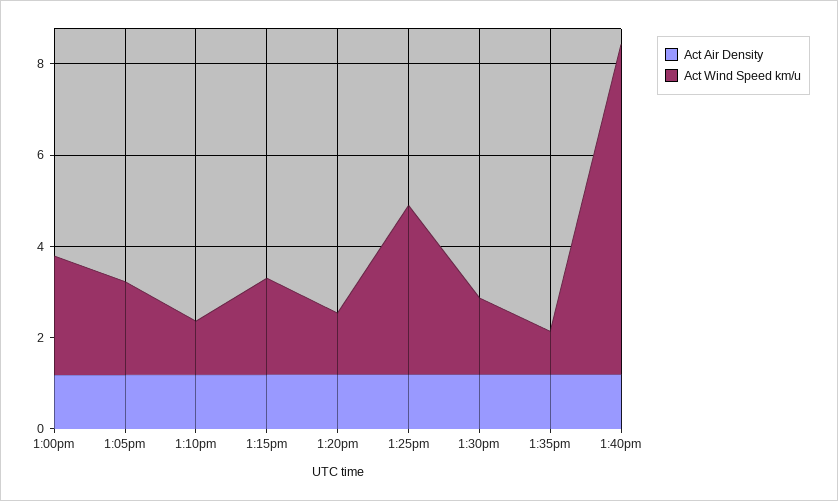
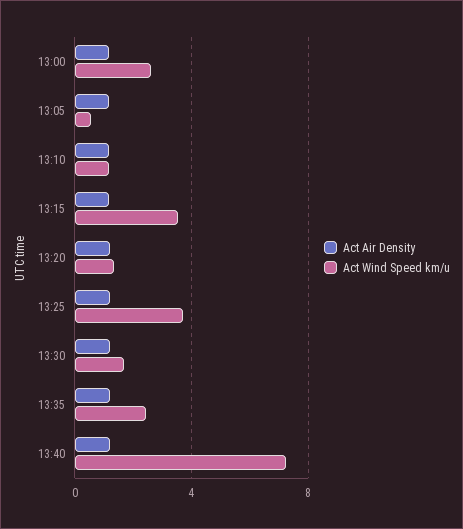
Act Wind Speed km/u, 1:05pm: 2 -> 0.5
Act Wind Speed km/u, 1:15pm: 2 -> 3.5
Act Wind Speed km/u, 1:35pm: 1 -> 2.5

